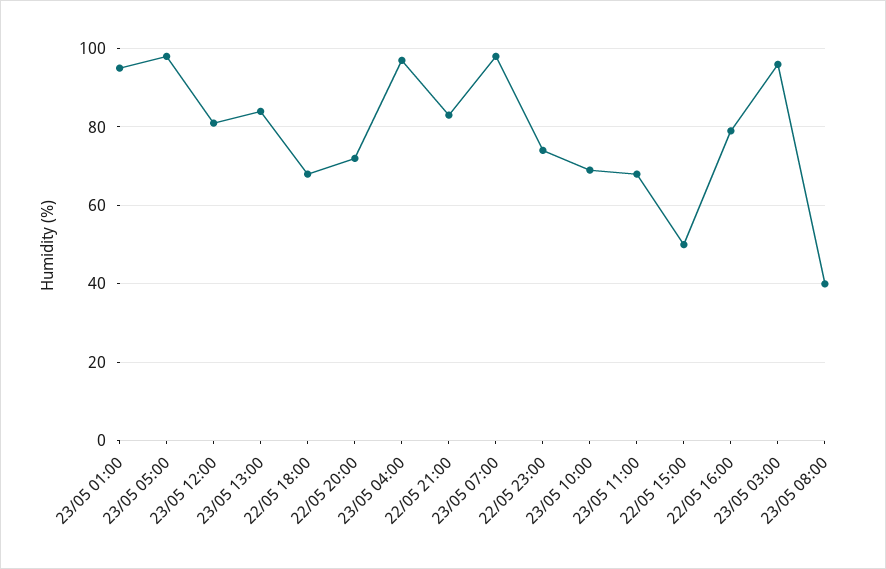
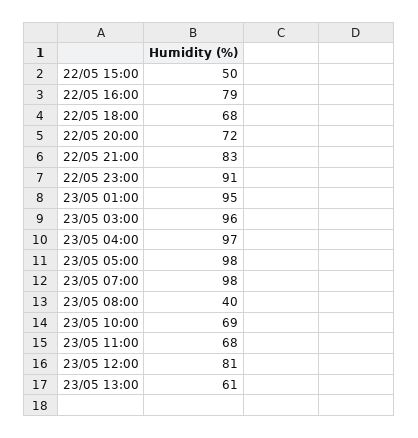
23/05 13:00: 85 -> 61
22/05 23:00: 75 -> 91

